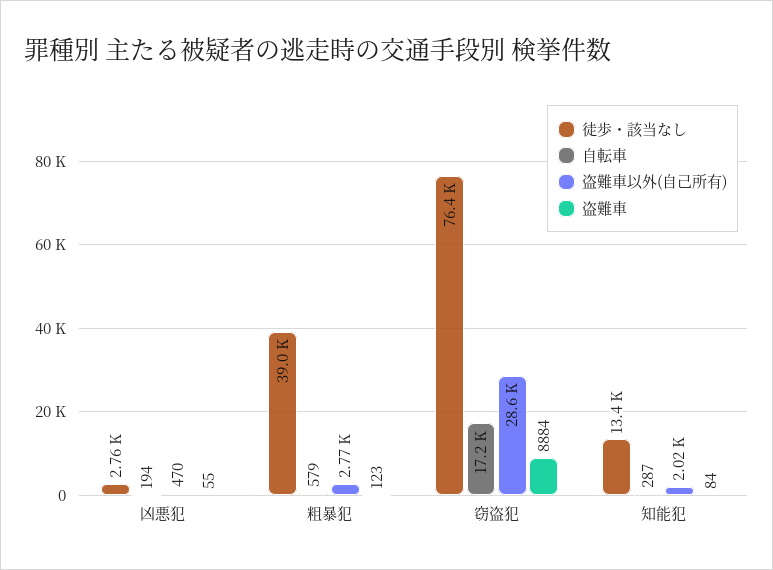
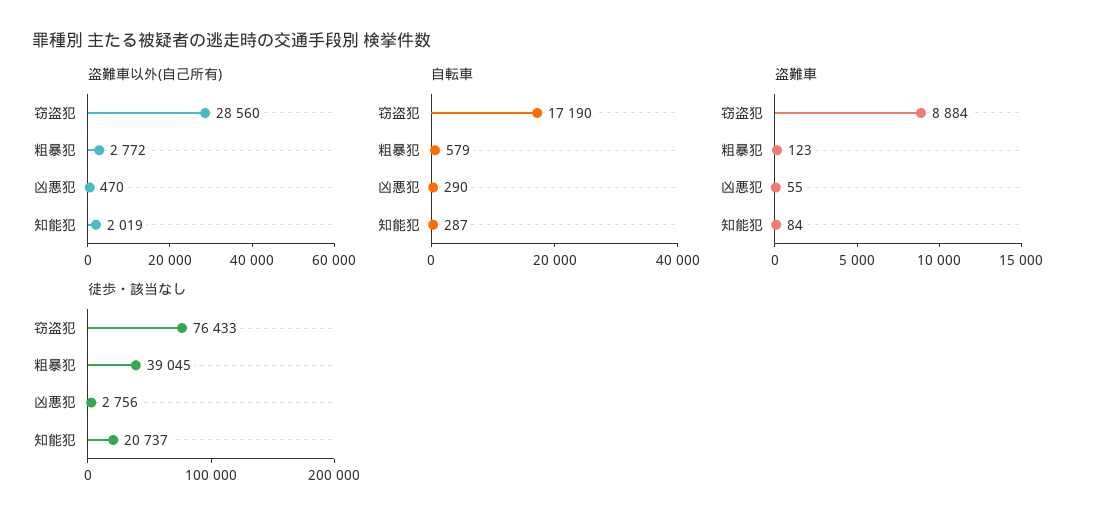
自転車, 凶悪犯: 194 -> 290
徒歩・該当なし, 知能犯: 13400 -> 20737

